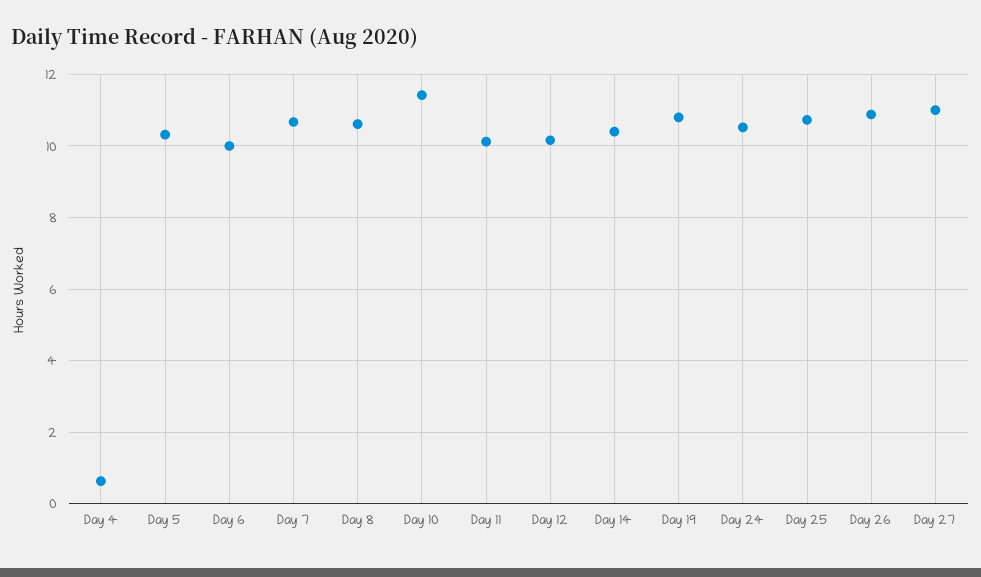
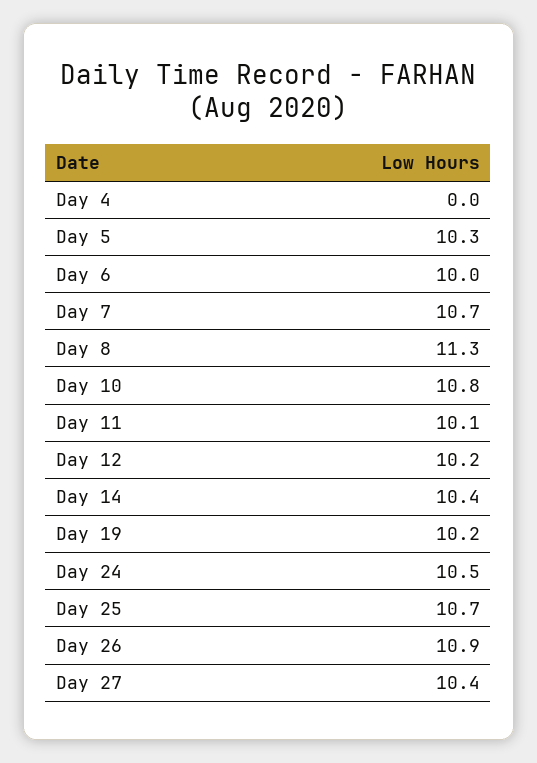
Day 4: 0.6 -> 0
Day 8: 10.6 -> 11.3
Day 10: 11.4 -> 10.8
Day 19: 10.8 -> 10.2
Day 27: 11 -> 10.4

